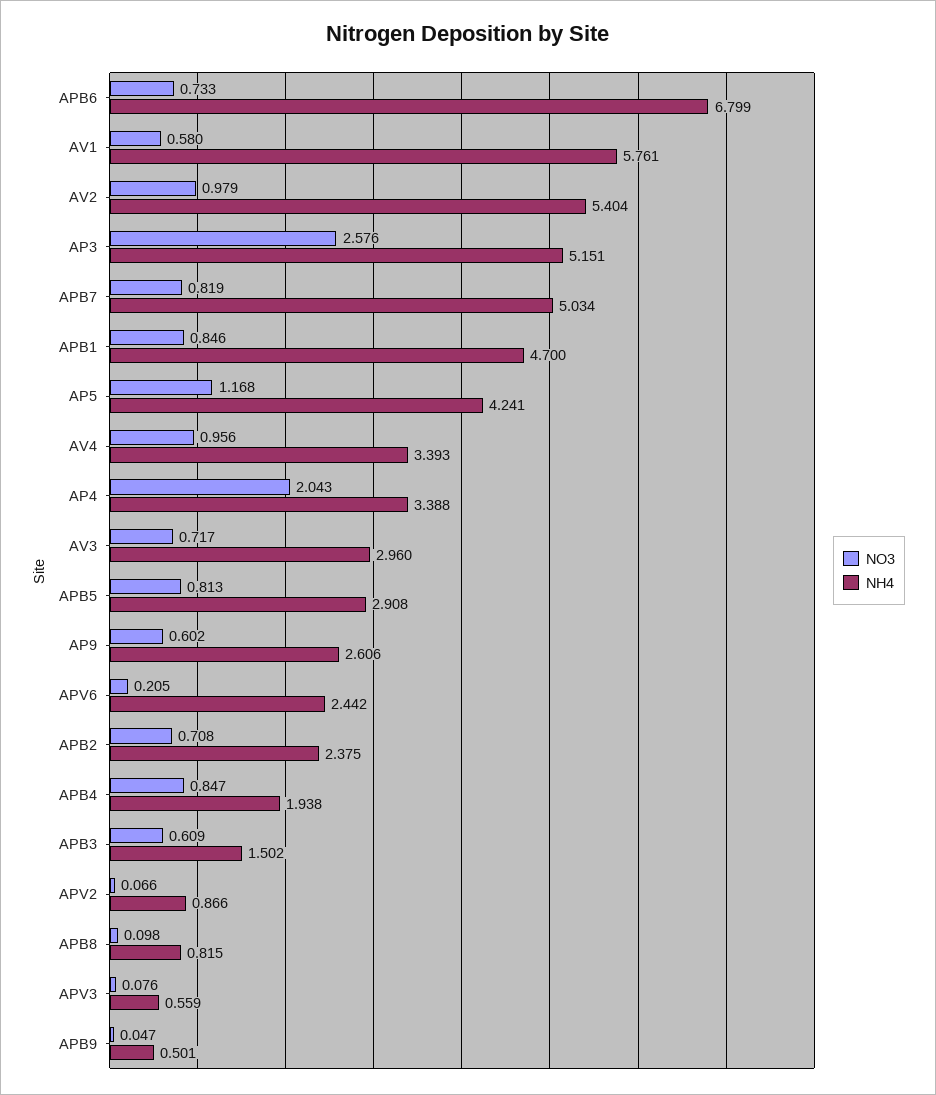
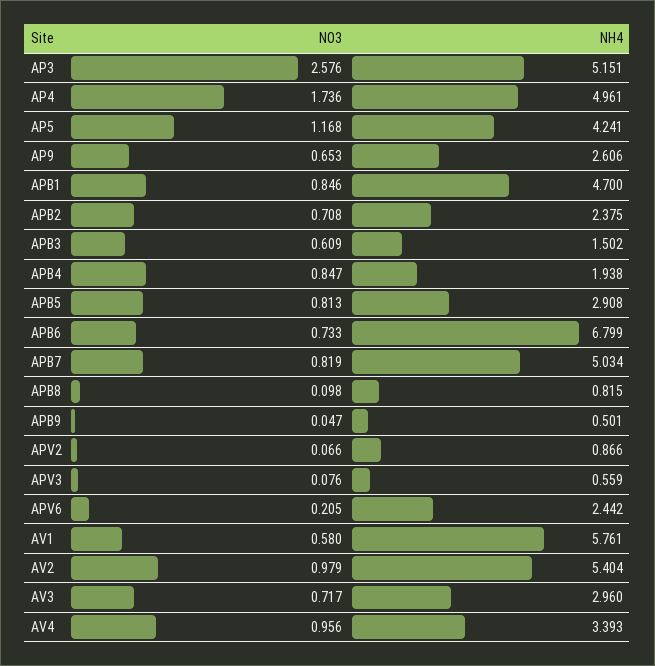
NO3, AP4: 2.043 -> 1.736
NH4, AP4: 3.388 -> 4.961
NO3, AP9: 0.602 -> 0.653

